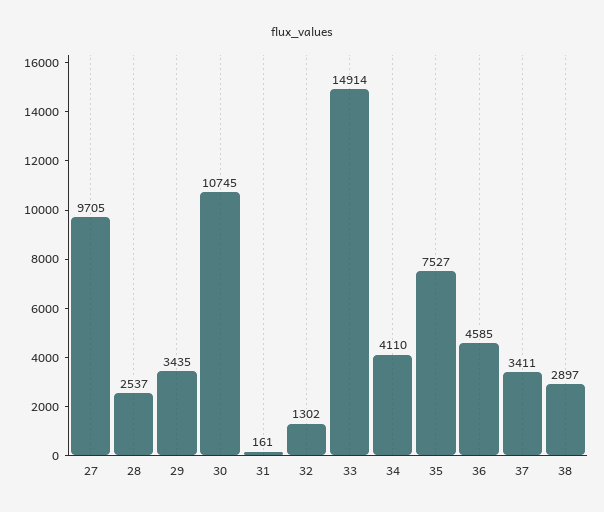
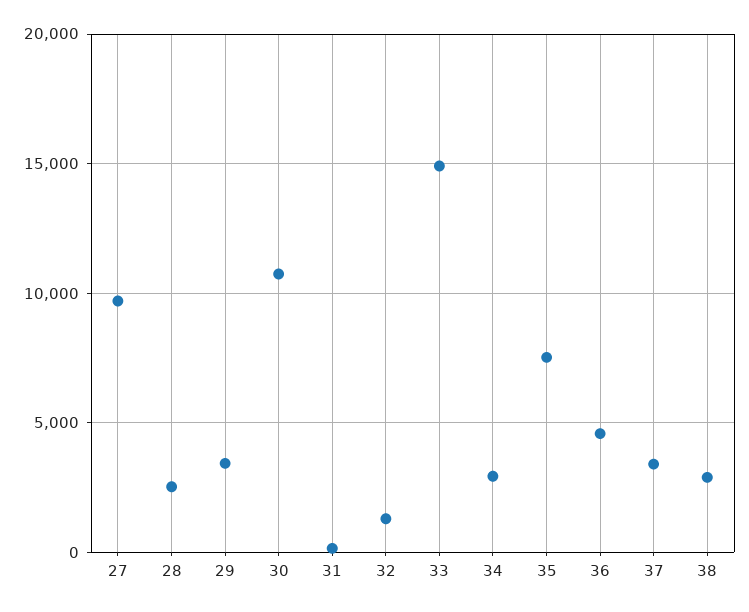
34: 4110 -> 3000

